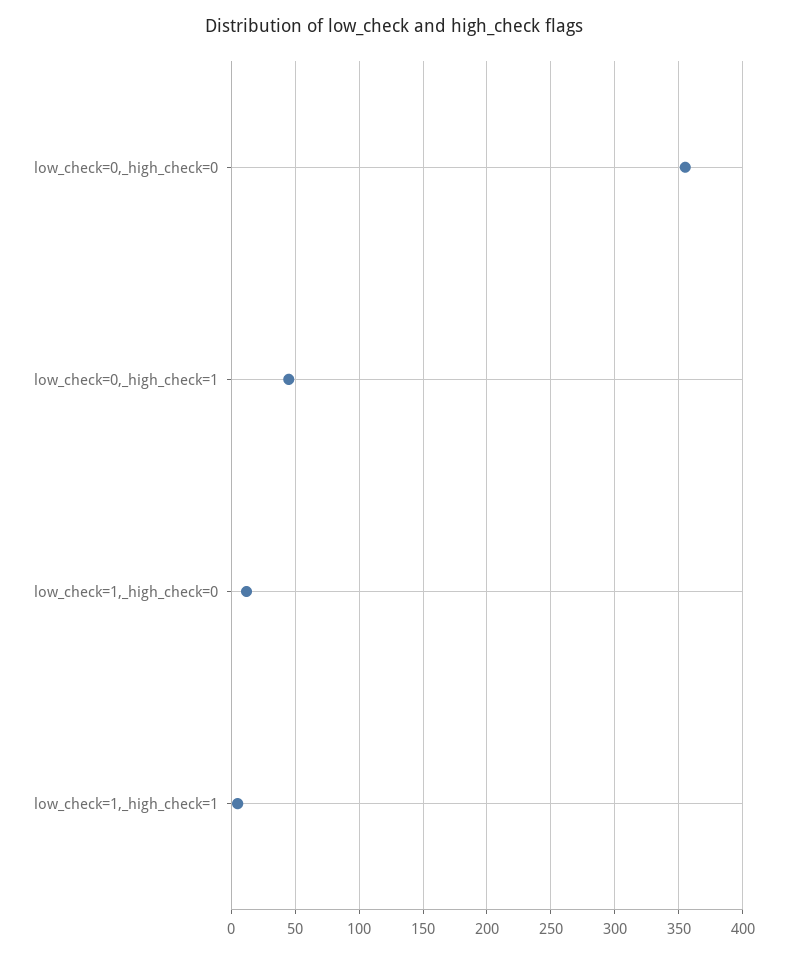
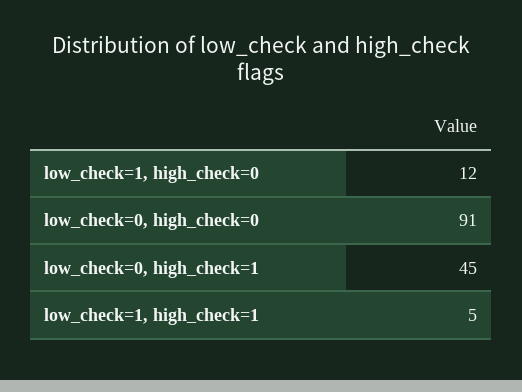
low_check=0,_high_check=0: 355 -> 91

